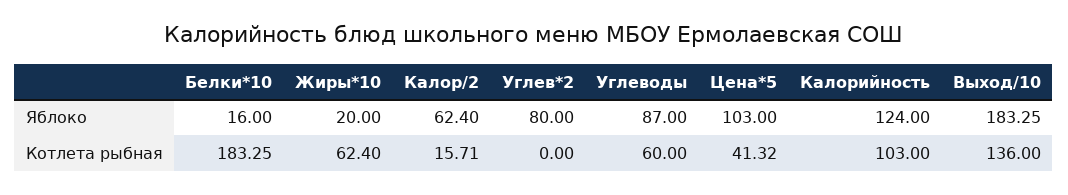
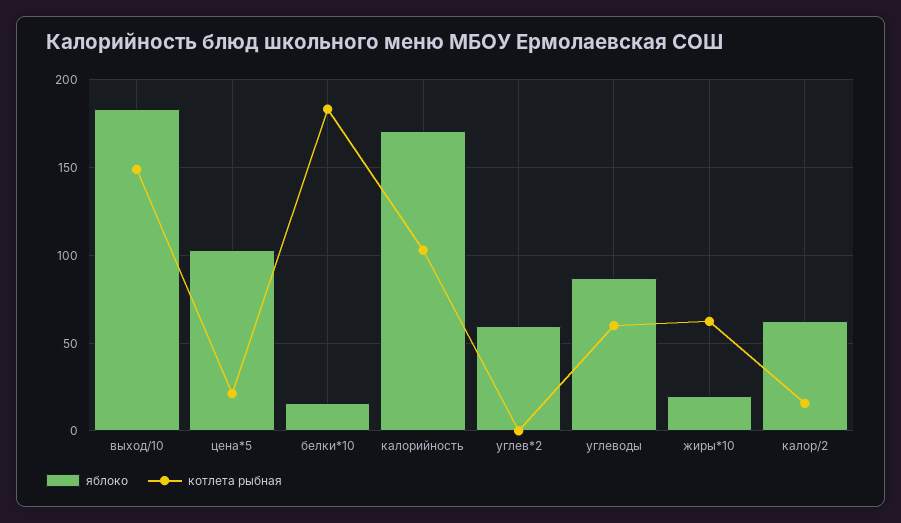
Яблоко, Углев*2: 80 -> 60
Яблоко, Калорийность: 124 -> 170
Котлета рыбная, Цена*5: 41.32 -> 20
Котлета рыбная, Выход/10: 136 -> 150

